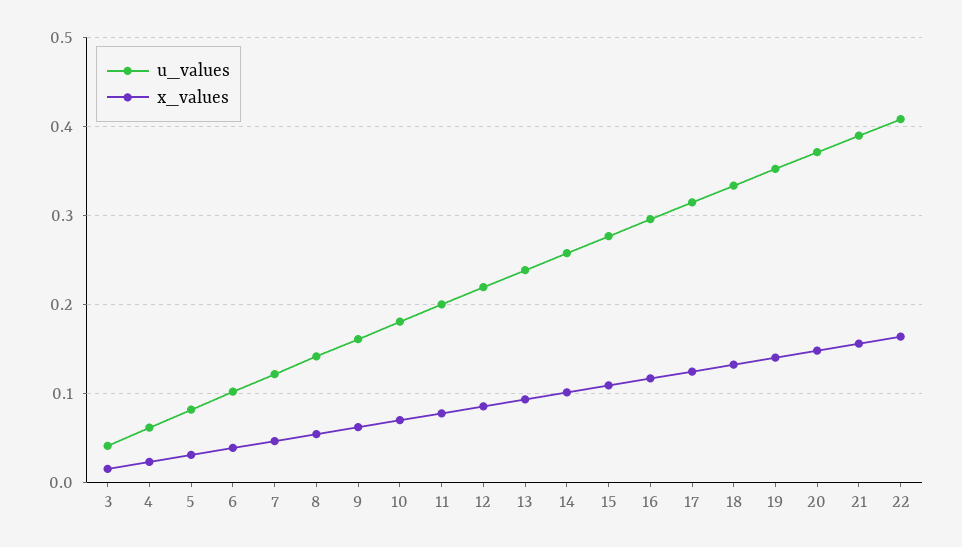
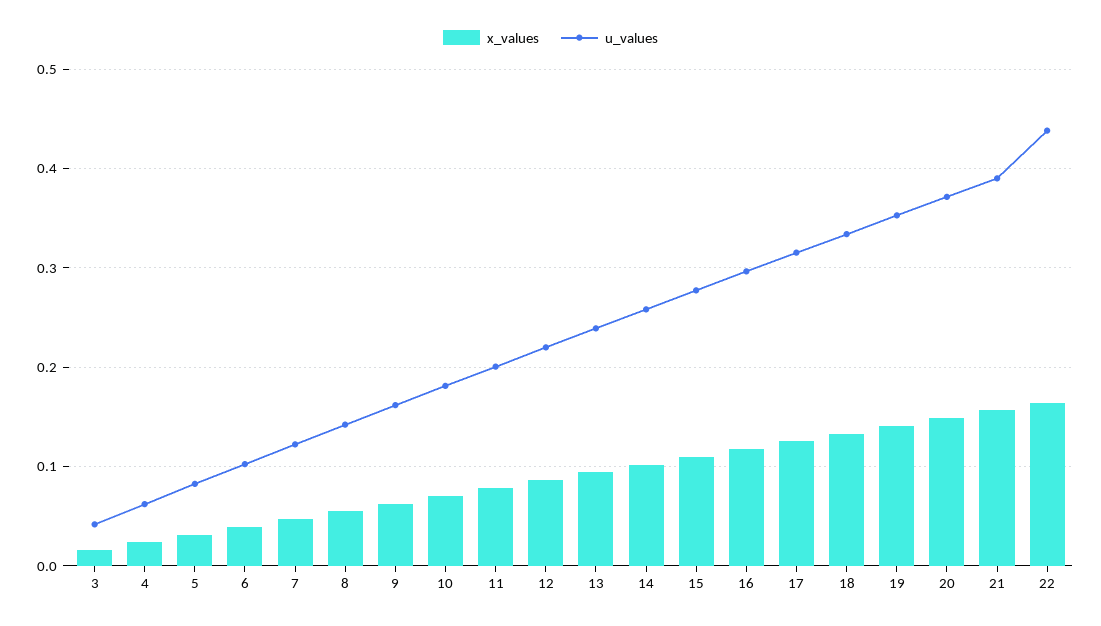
u_values, 22: 0.41 -> 0.44

